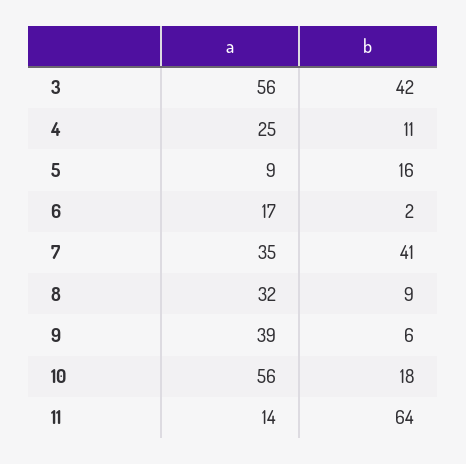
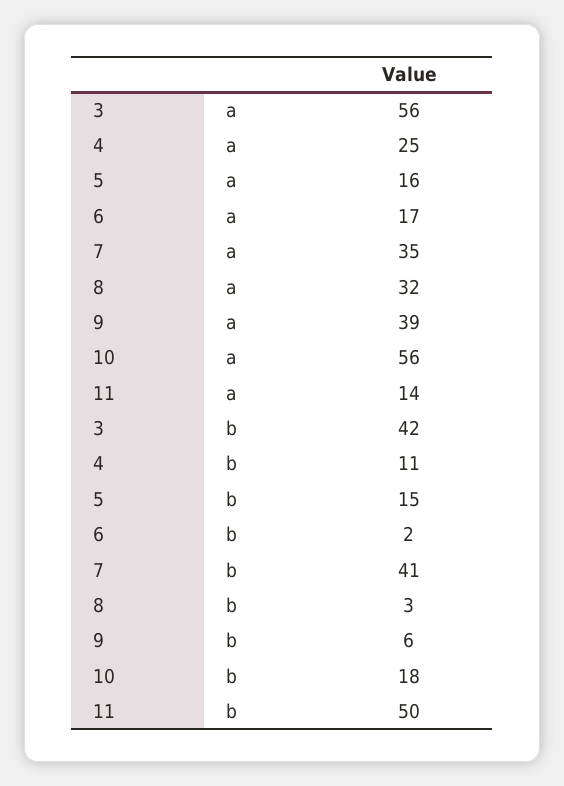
a, 5: 9 -> 16
b, 5: 16 -> 15
b, 8: 9 -> 3
b, 11: 64 -> 50

